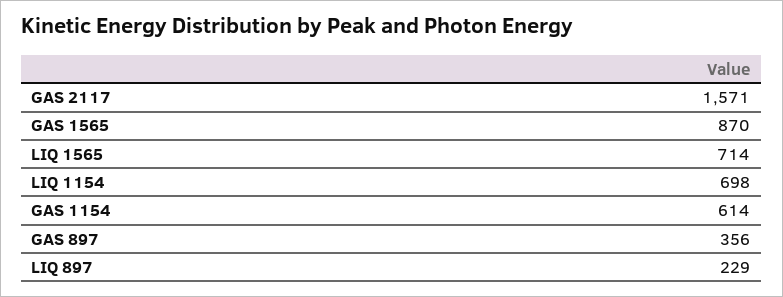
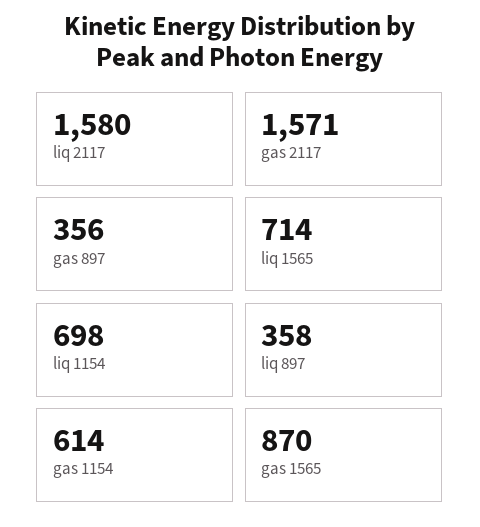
LIQ 897: 229 -> 358
liq 2117: none -> 1580

